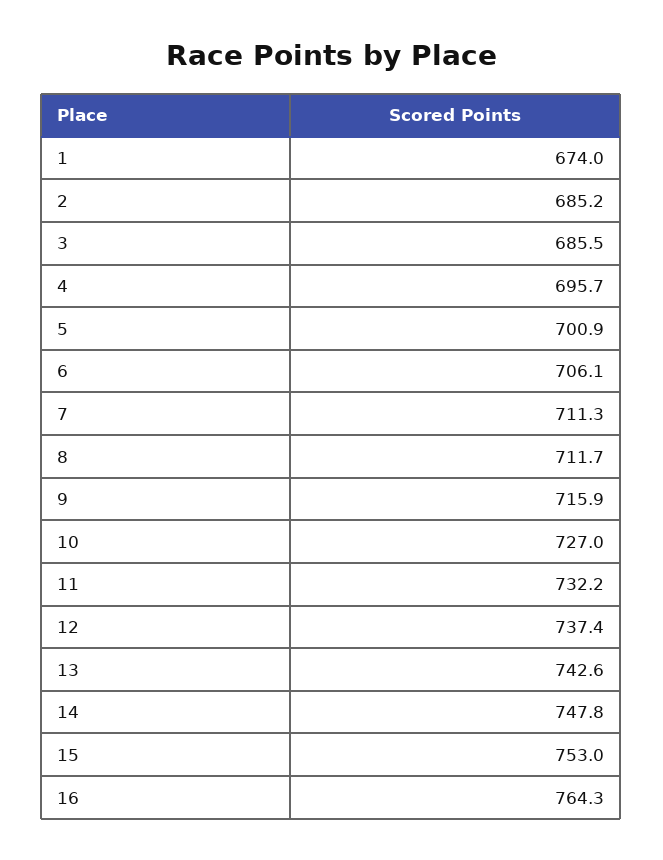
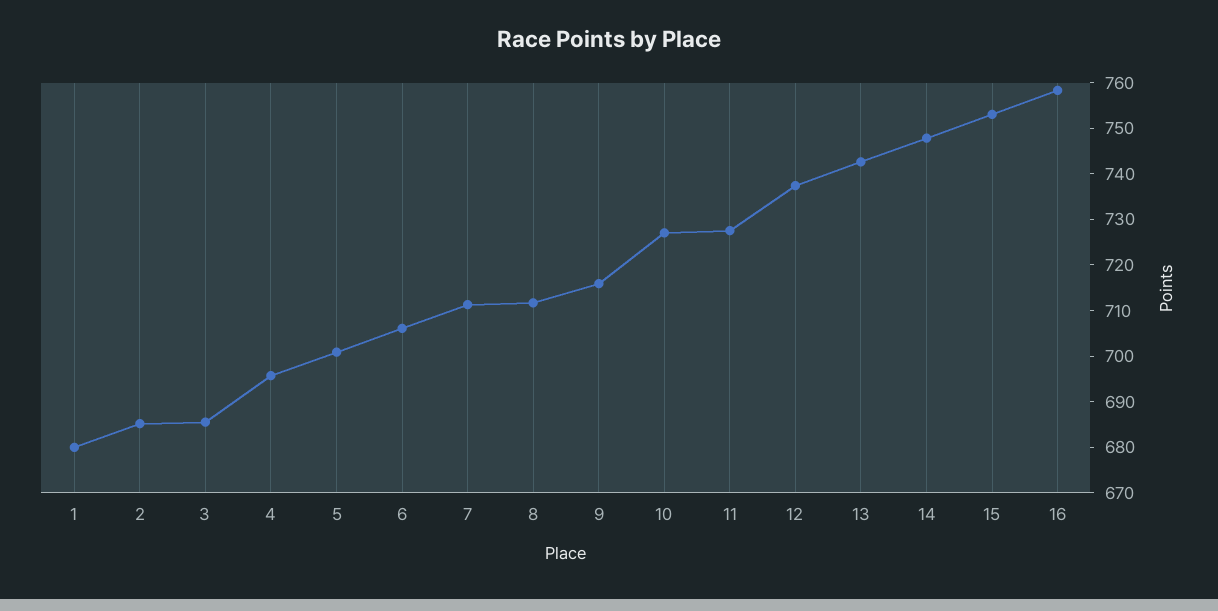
1: 674 -> 680
11: 732.2 -> 728
16: 764.3 -> 758

